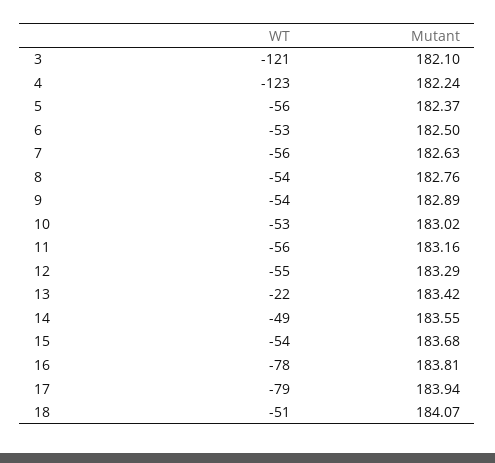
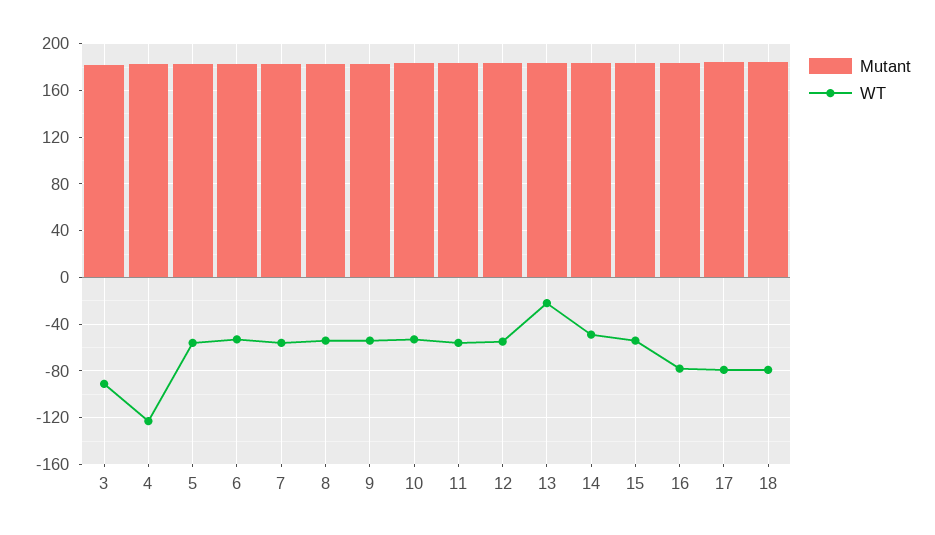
WT, 3: -121 -> -90
WT, 18: -51 -> -80

